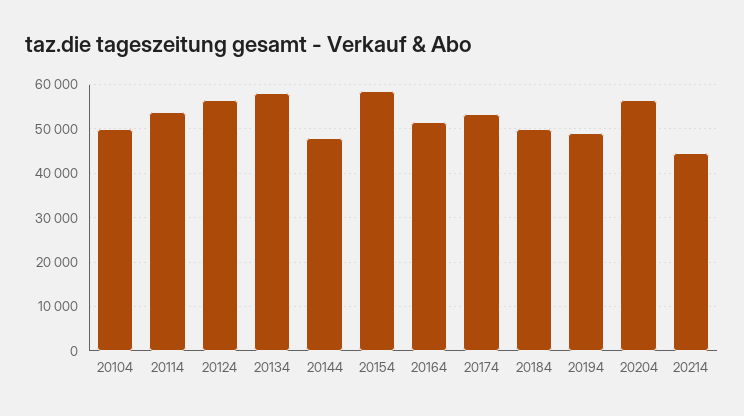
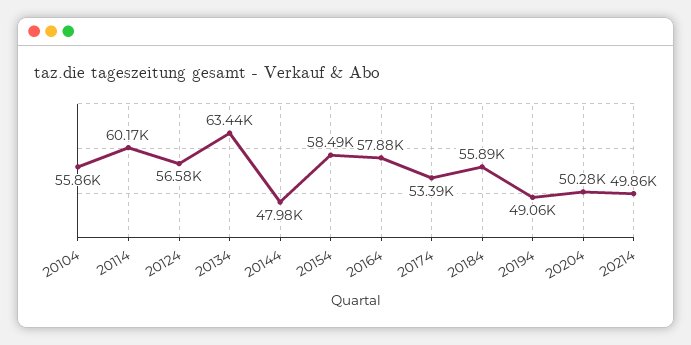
20104: 50000 -> 55860
20114: 54000 -> 60170
20134: 58000 -> 63440
20164: 52000 -> 57880
20184: 50000 -> 55890
20204: 56000 -> 50280
20214: 44000 -> 49860

